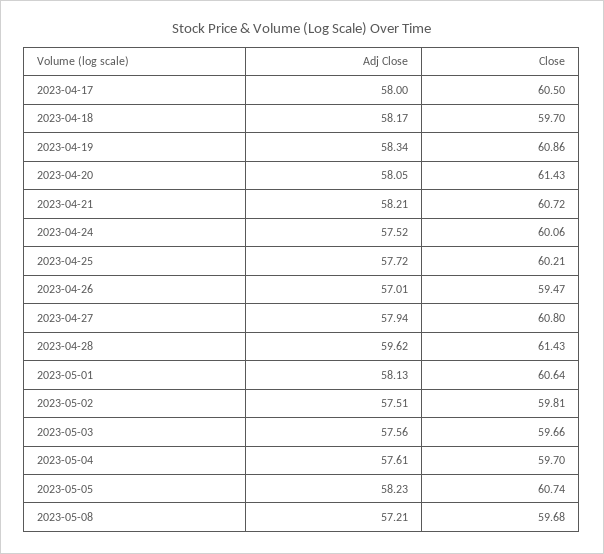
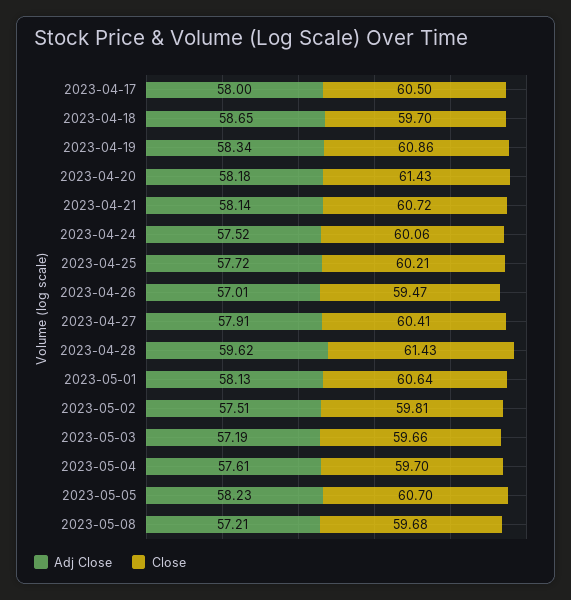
Adj Close, 2023-04-18: 58.17 -> 58.65
Adj Close, 2023-04-20: 58.05 -> 58.18
Adj Close, 2023-04-21: 58.21 -> 58.14
Adj Close, 2023-04-27: 57.94 -> 57.91
Close, 2023-04-27: 60.8 -> 60.41
Adj Close, 2023-05-03: 57.56 -> 57.19
Close, 2023-05-05: 60.74 -> 60.7

